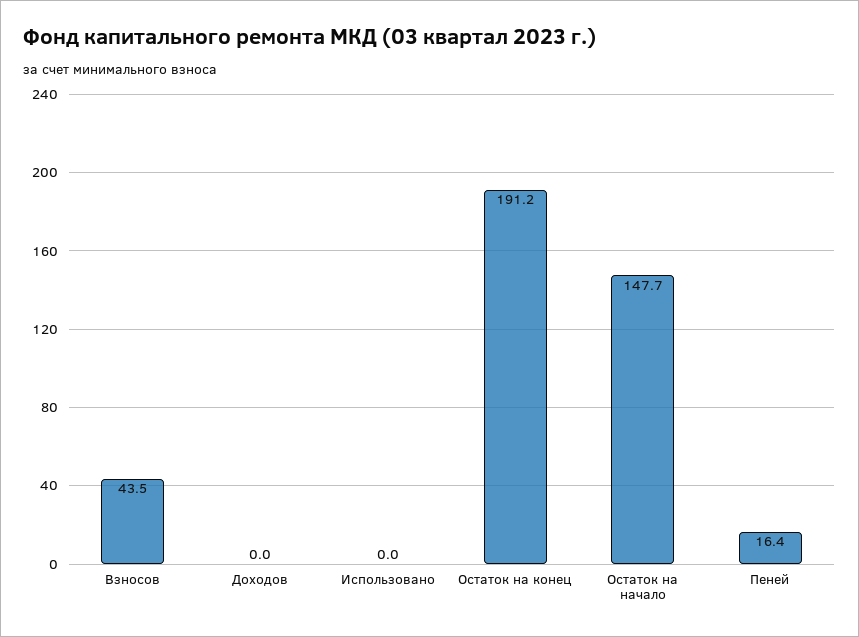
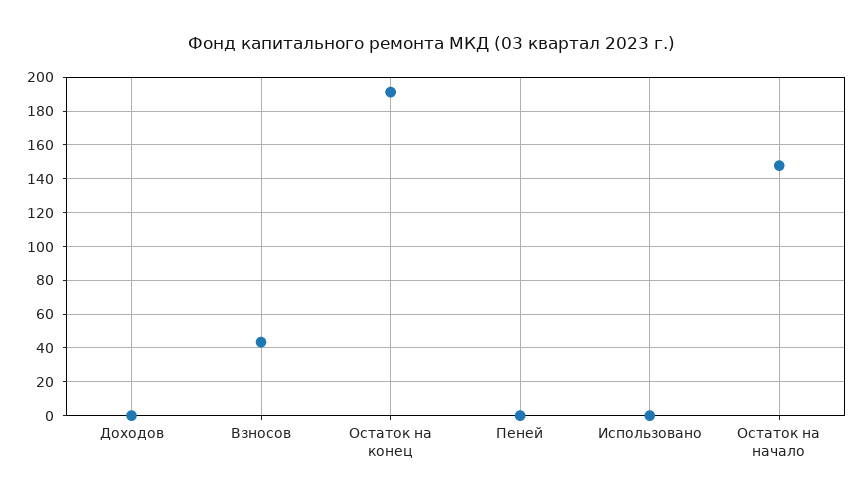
Пеней: 16.4 -> 0

